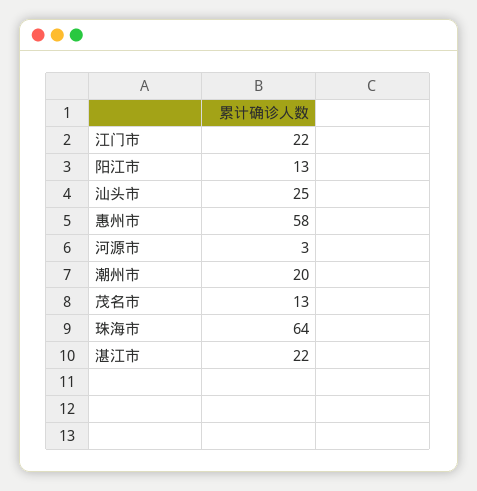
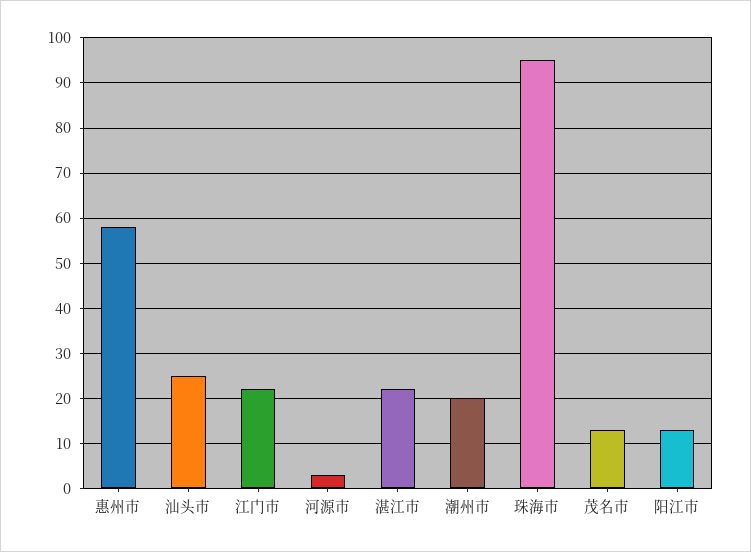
珠海市: 64 -> 95

